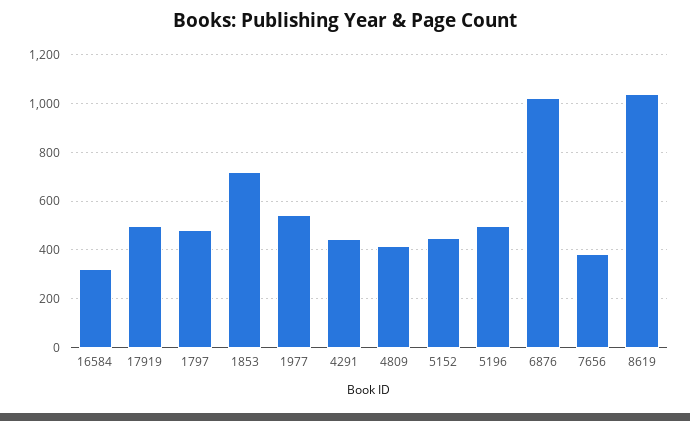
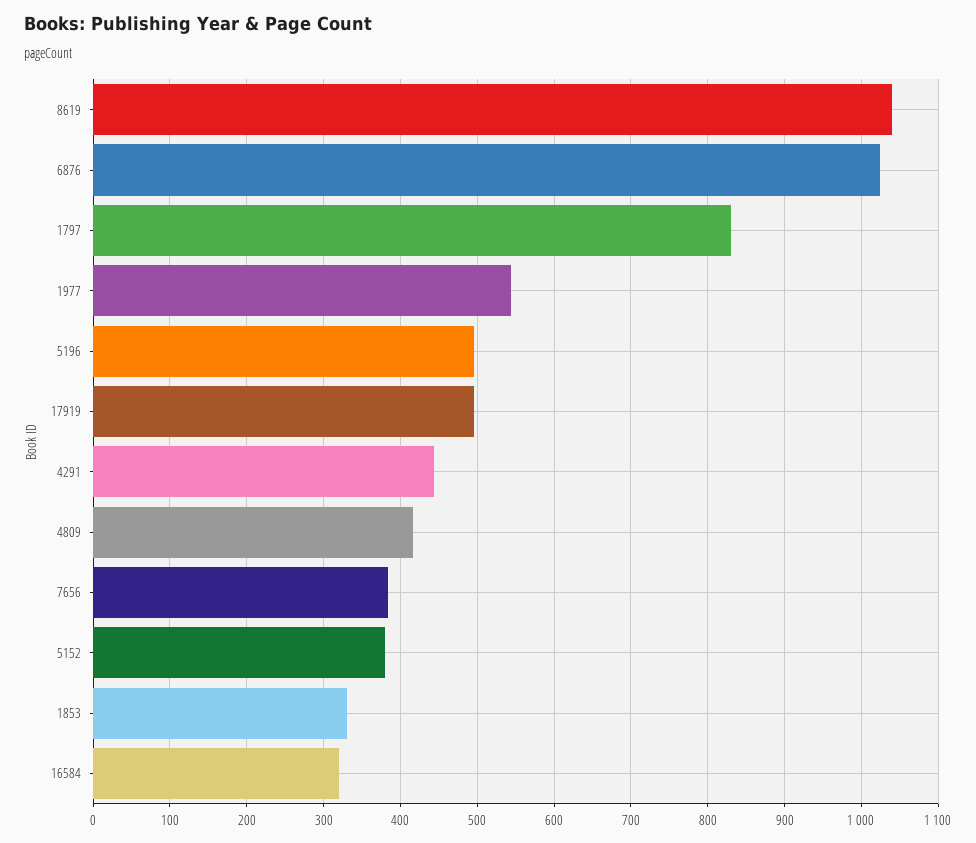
1797: 475 -> 830
1853: 725 -> 330
5152: 450 -> 380

